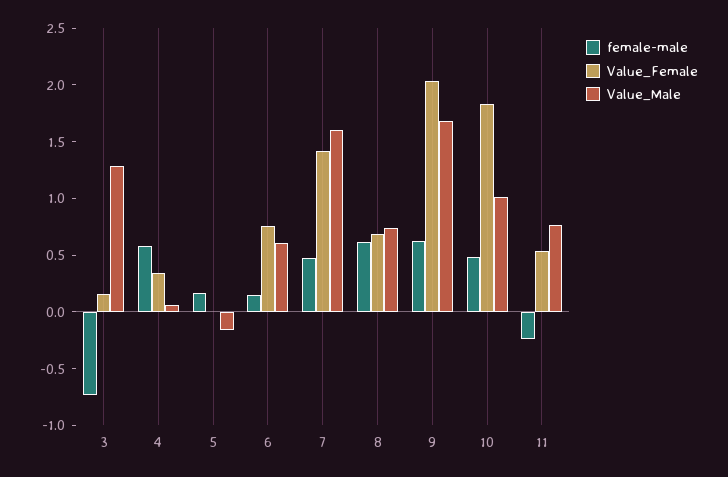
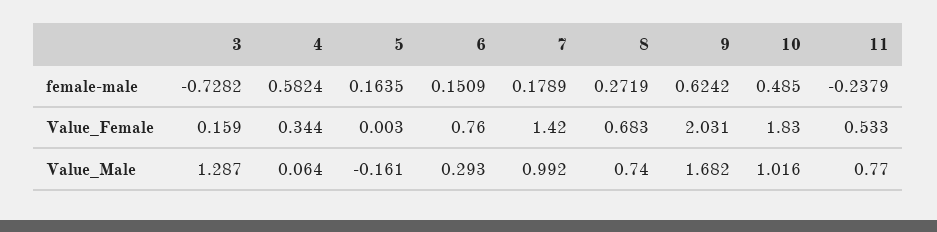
Value_Male, 6: 0.6 -> 0.293
female-male, 7: 0.5 -> 0.1789
Value_Male, 7: 1.6 -> 0.992
female-male, 8: 0.6 -> 0.2719

